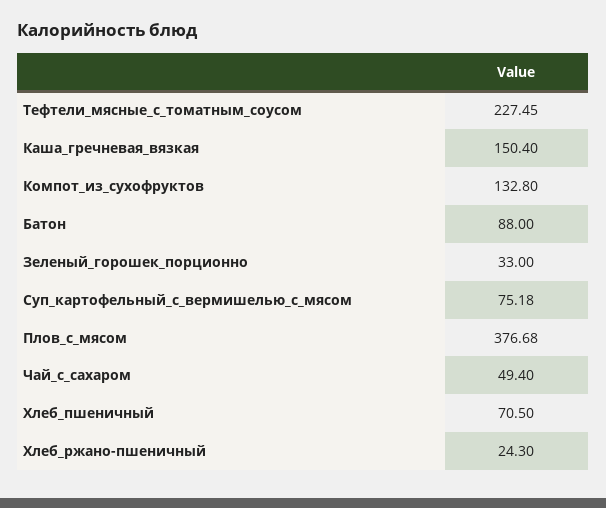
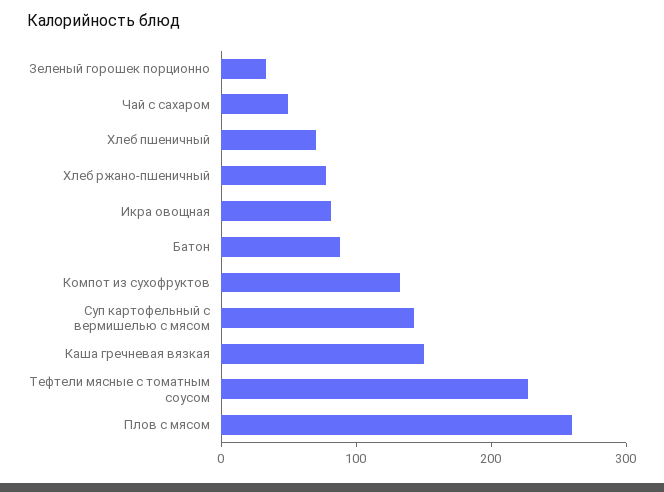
Суп_картофельный_с_вермишелью_с_мясом: 75.18 -> 140
Плов_с_мясом: 376.68 -> 260
Хлеб_ржано-пшеничный: 24.3 -> 80
Икра овощная: none -> 80

